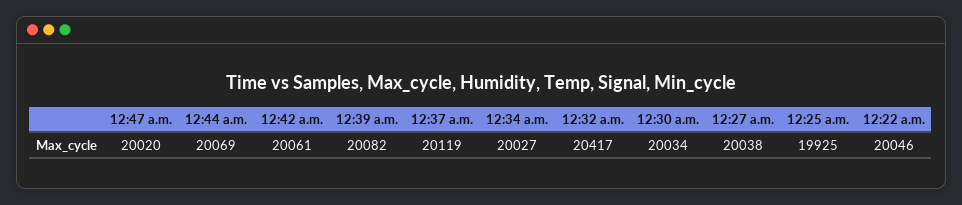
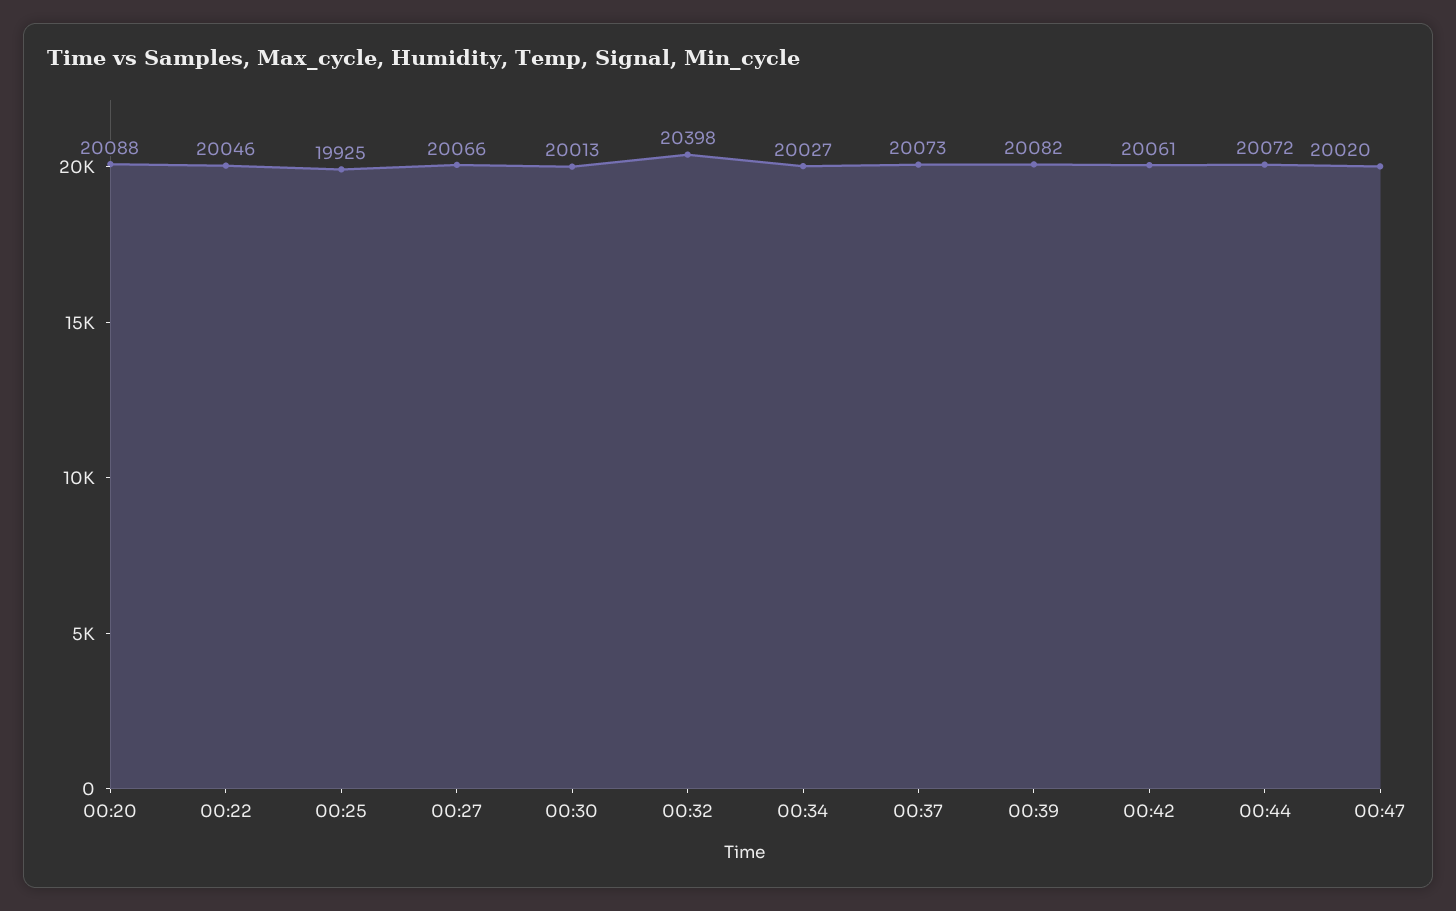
12:44 a.m.: 20069 -> 20072
12:37 a.m.: 20119 -> 20073
12:32 a.m.: 20417 -> 20398
12:30 a.m.: 20034 -> 20013
12:27 a.m.: 20038 -> 20066
00:20: none -> 20088

